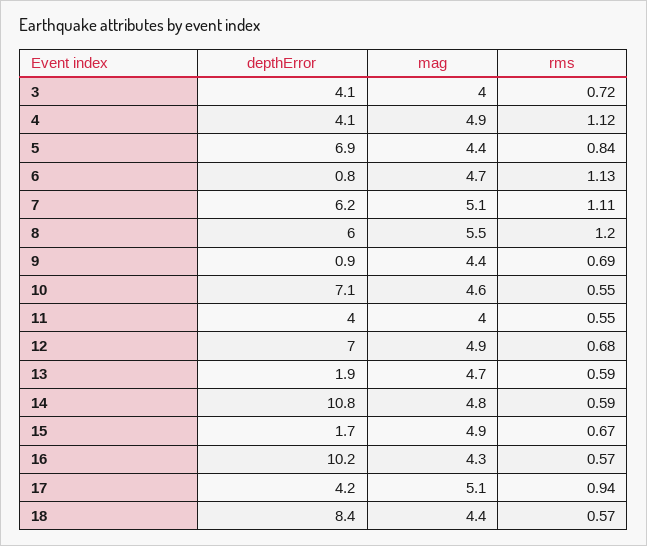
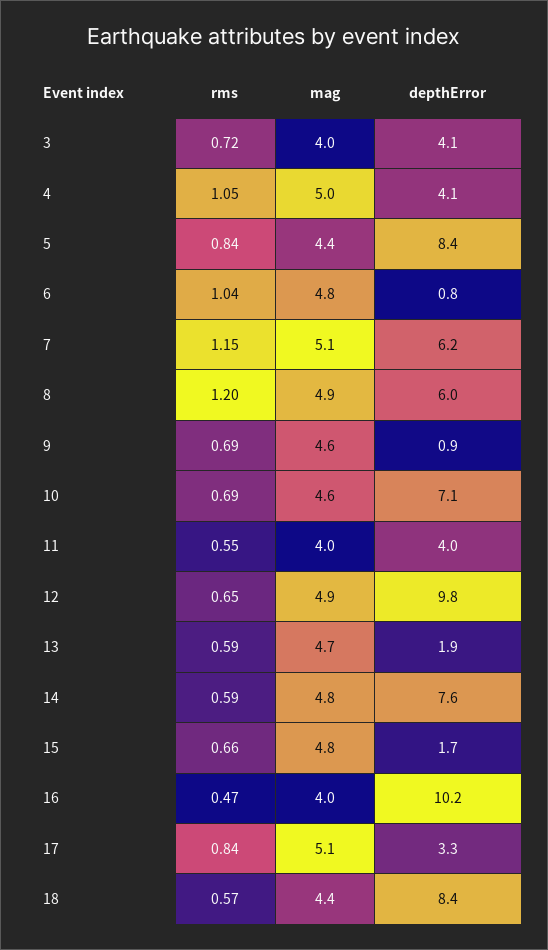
mag, 4: 4.9 -> 5
rms, 4: 1.12 -> 1.05
depthError, 5: 6.9 -> 8.4
mag, 6: 4.7 -> 4.8
rms, 6: 1.13 -> 1.04
rms, 7: 1.11 -> 1.15
mag, 8: 5.5 -> 4.9
mag, 9: 4.4 -> 4.6
rms, 10: 0.55 -> 0.69
depthError, 12: 7 -> 9.8
rms, 12: 0.68 -> 0.65
depthError, 14: 10.8 -> 7.6
mag, 15: 4.9 -> 4.8
rms, 15: 0.67 -> 0.66
mag, 16: 4.3 -> 4
rms, 16: 0.57 -> 0.47
depthError, 17: 4.2 -> 3.3
rms, 17: 0.94 -> 0.84

